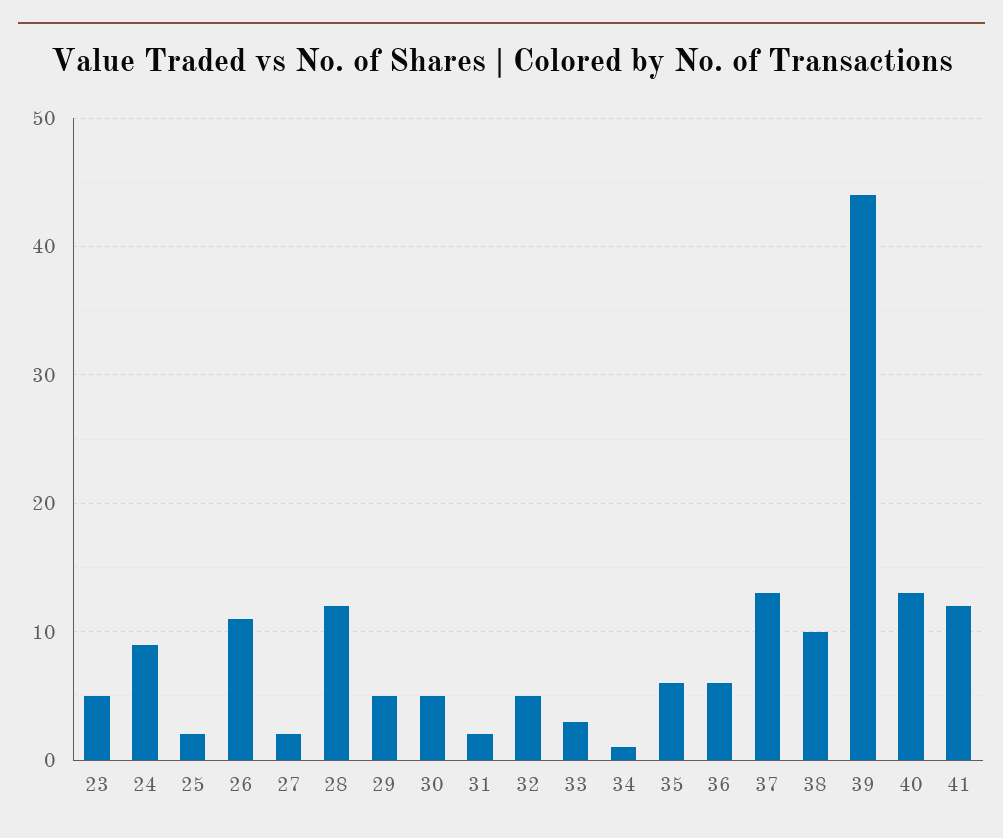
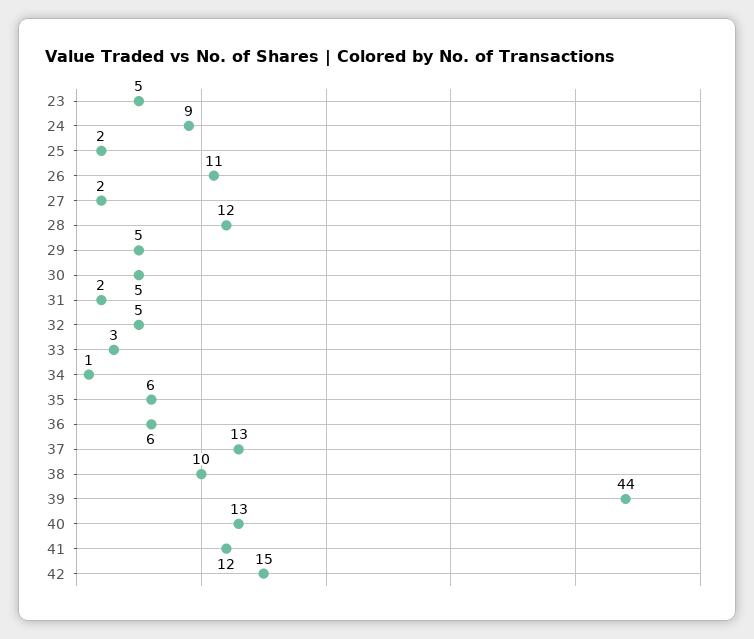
42: none -> 15

